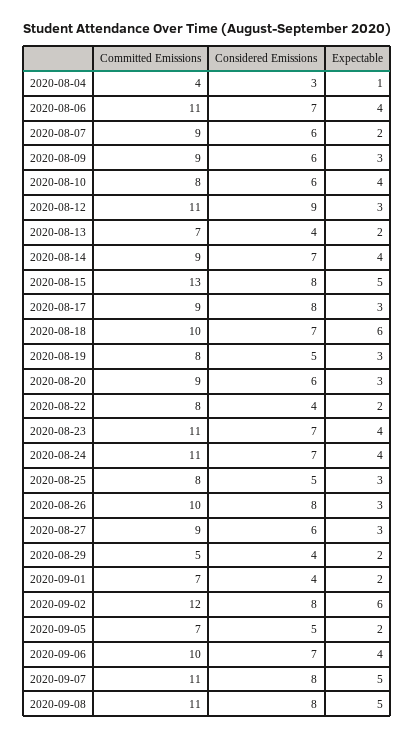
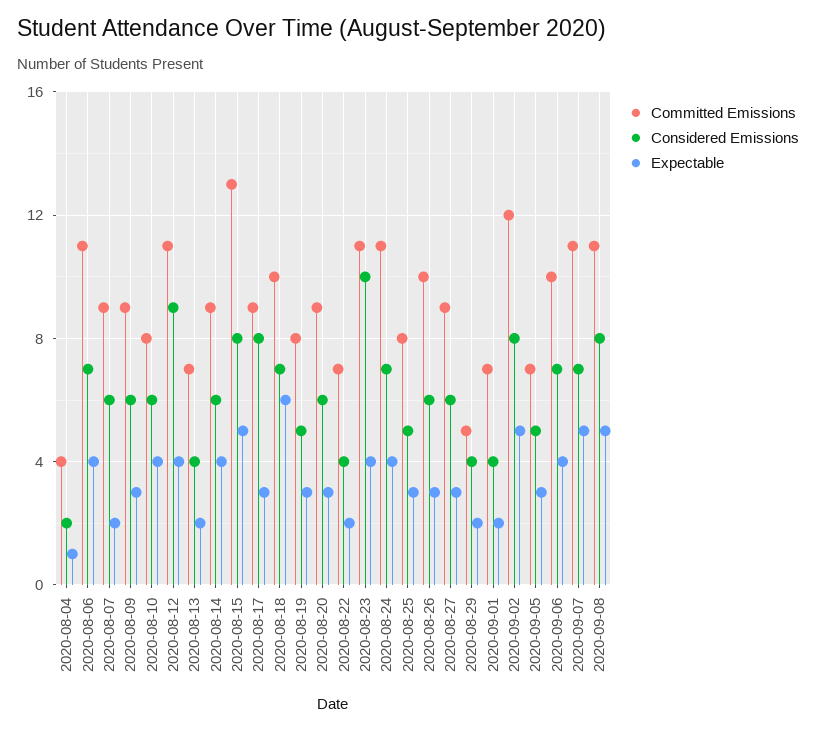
Considered Emissions, 2020-08-04: 3 -> 2
Expectable, 2020-08-12: 3 -> 4
Considered Emissions, 2020-08-14: 7 -> 6
Committed Emissions, 2020-08-22: 8 -> 7
Considered Emissions, 2020-08-23: 7 -> 10
Considered Emissions, 2020-08-26: 8 -> 6
Expectable, 2020-09-02: 6 -> 5
Expectable, 2020-09-05: 2 -> 3
Considered Emissions, 2020-09-07: 8 -> 7

